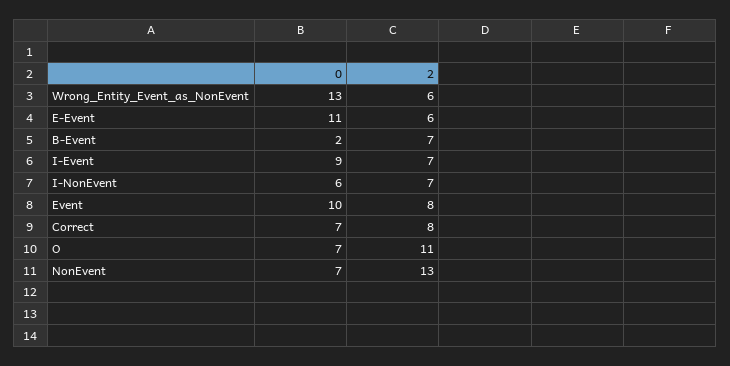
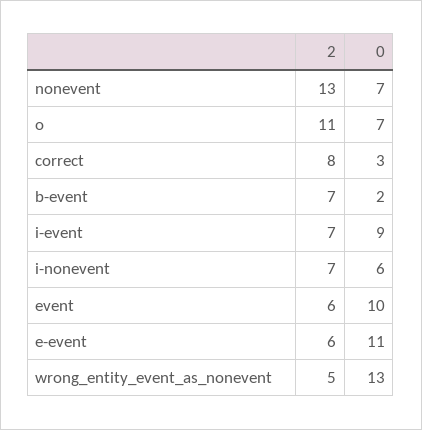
2, Wrong_Entity_Event_as_NonEvent: 6 -> 5
2, Event: 8 -> 6
0, Correct: 7 -> 3

